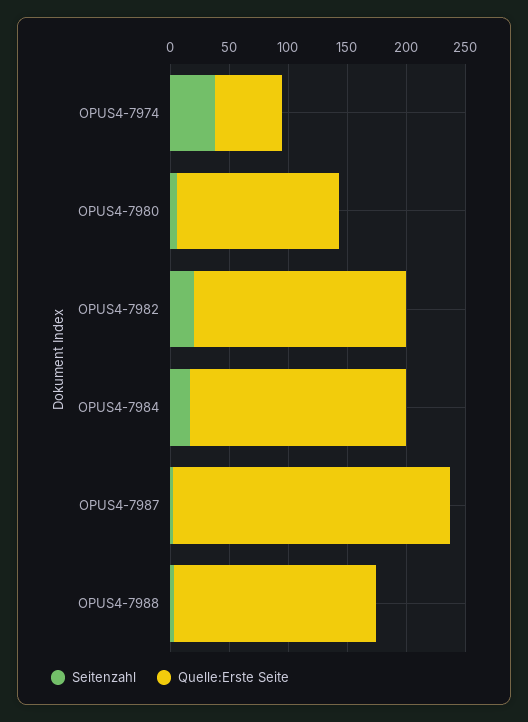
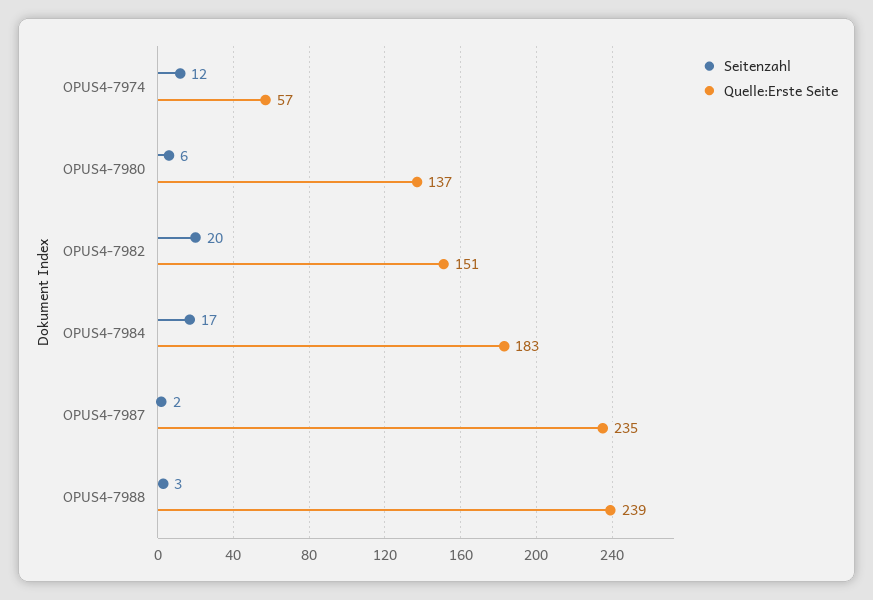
Seitenzahl, OPUS4-7974: 40 -> 12
Quelle:Erste Seite, OPUS4-7982: 180 -> 151
Quelle:Erste Seite, OPUS4-7988: 170 -> 239

